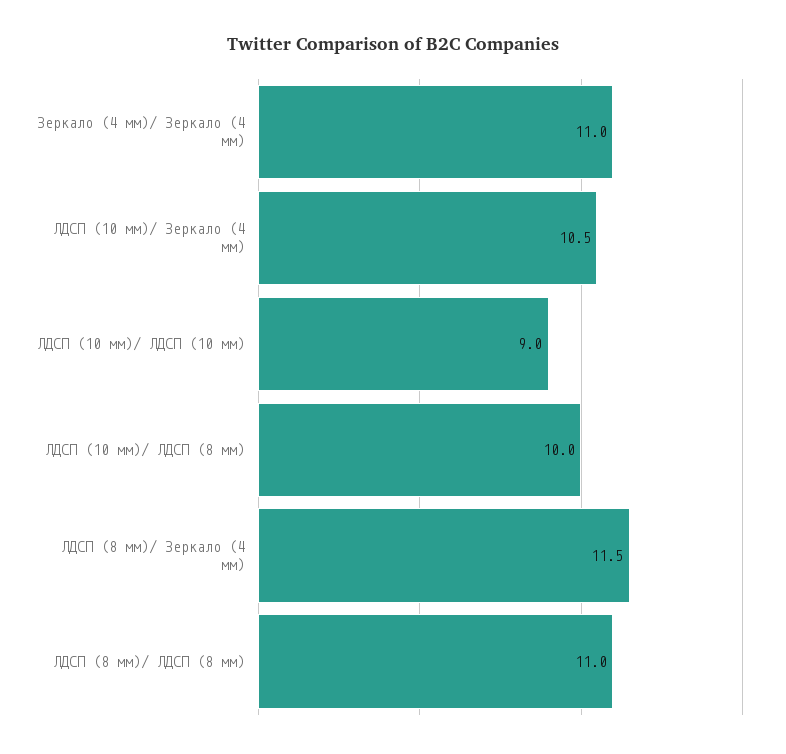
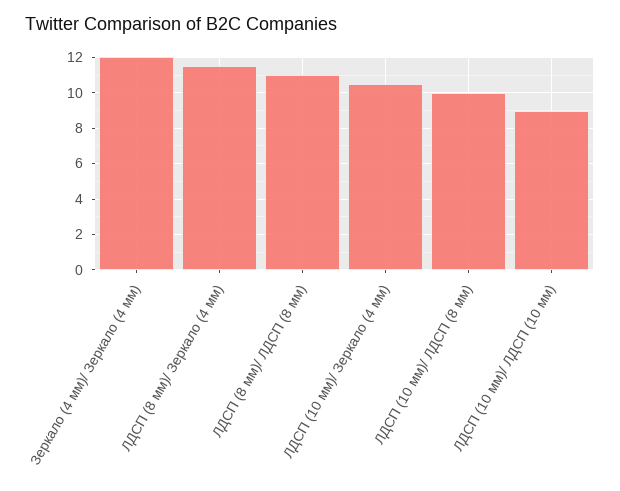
Зеркало (4 мм)/ Зеркало (4 мм): 11 -> 12

